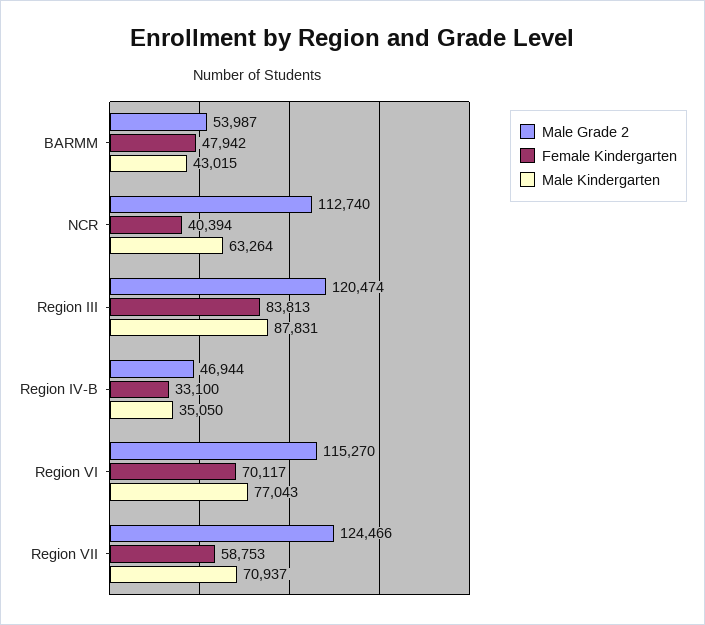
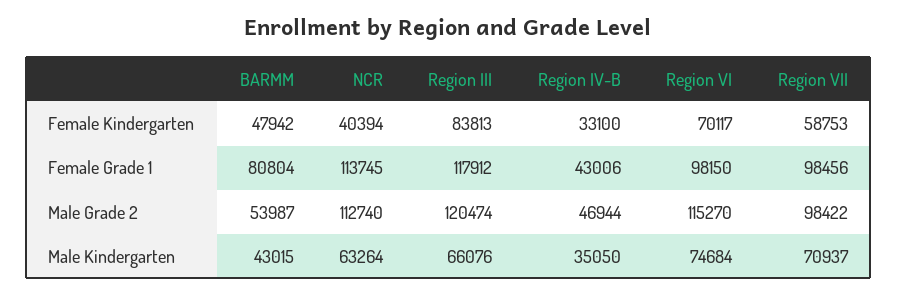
Male Kindergarten, Region III: 87831 -> 66076
Male Kindergarten, Region VI: 77043 -> 74684
Male Grade 2, Region VII: 124466 -> 98422
Female Grade 1, BARMM: none -> 80804
Female Grade 1, NCR: none -> 113745
Female Grade 1, Region III: none -> 117912
Female Grade 1, Region IV-B: none -> 43006
Female Grade 1, Region VI: none -> 98150
Female Grade 1, Region VII: none -> 98456

